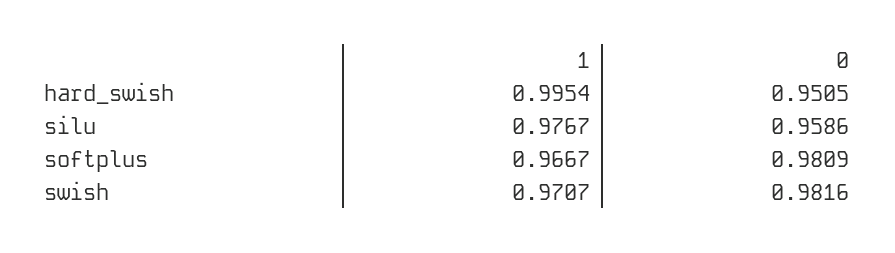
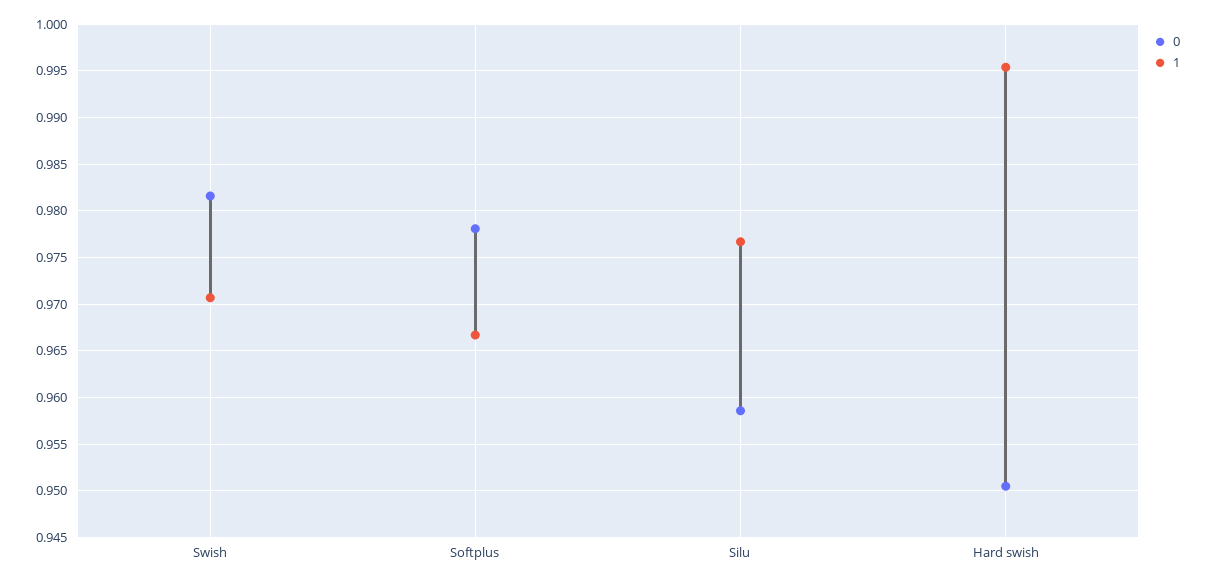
0, softplus: 0.9809 -> 0.978

